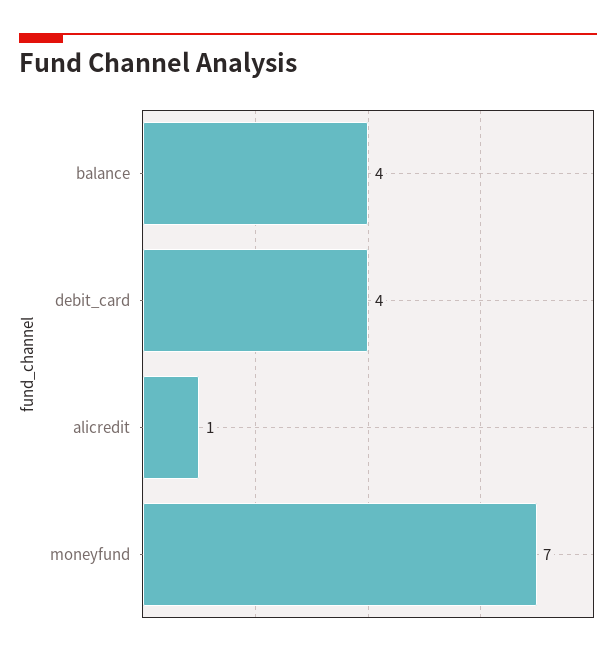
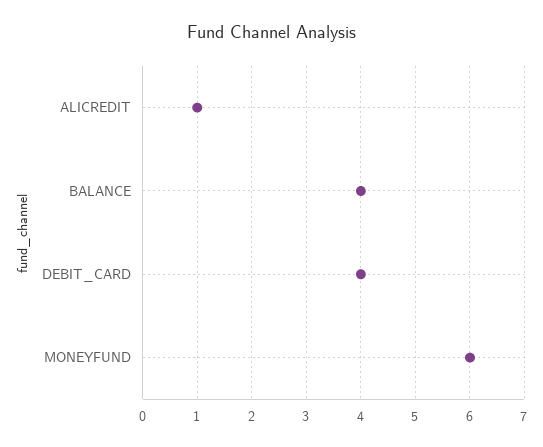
moneyfund: 7 -> 6

